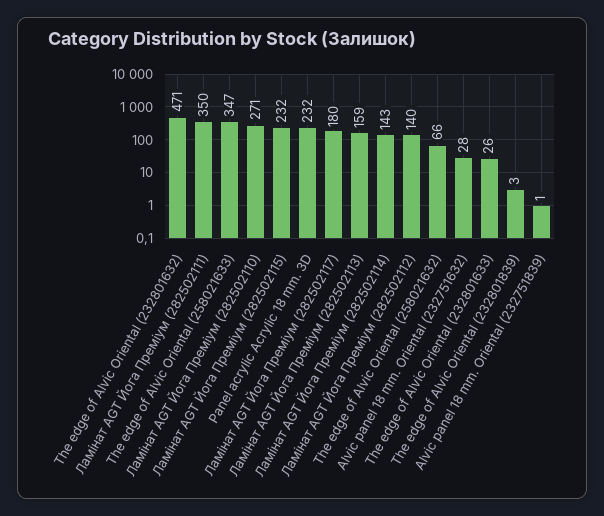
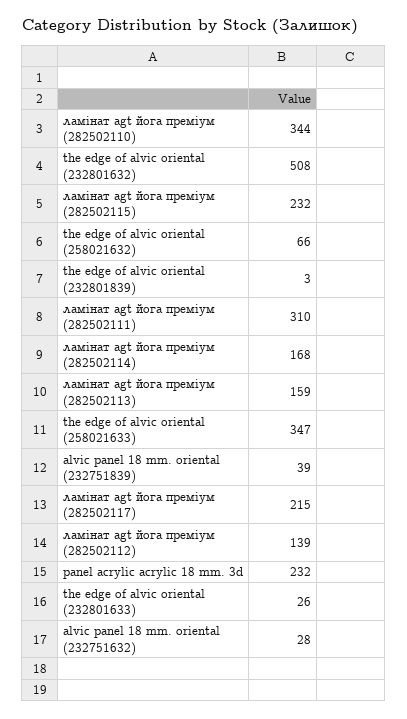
The edge of Alvic Oriental (232801632): 471 -> 508
Ламінат AGT Йога Преміум (282502111): 350 -> 310
Ламінат AGT Йога Преміум (282502110): 271 -> 344
Ламінат AGT Йога Преміум (282502117): 180 -> 215
Ламінат AGT Йога Преміум (282502114): 143 -> 168
Ламінат AGT Йога Преміум (282502112): 140 -> 139
Alvic panel 18 mm. Oriental (232751839): 1 -> 39

